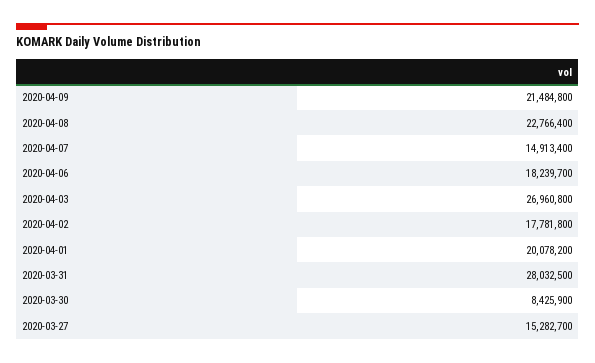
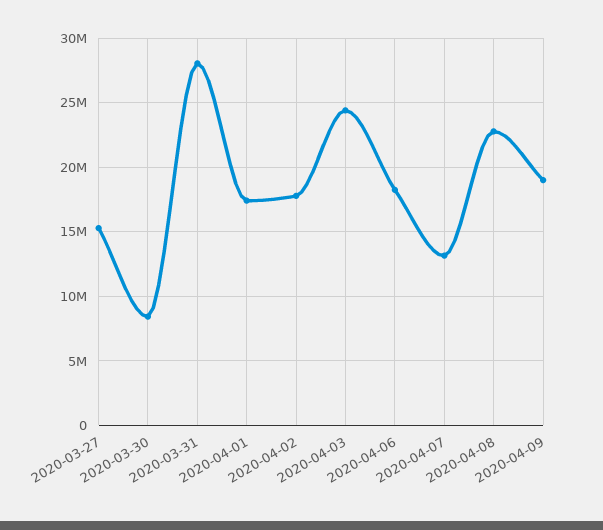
2020-04-09: 21484800 -> 19000000
2020-04-07: 14913400 -> 13000000
2020-04-03: 26960800 -> 24500000
2020-04-01: 20078200 -> 17500000

